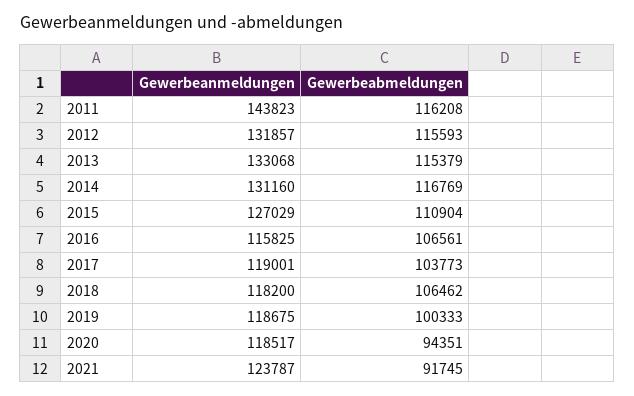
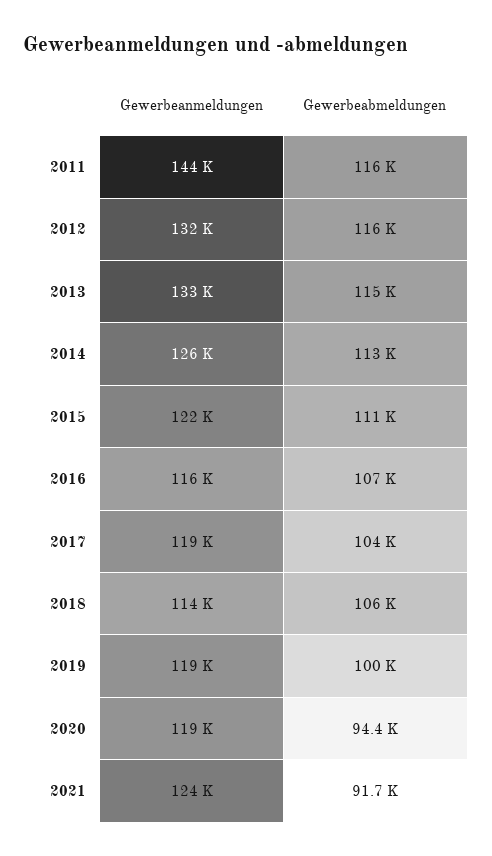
Gewerbeanmeldungen, 2014: 131160 -> 126000
Gewerbeabmeldungen, 2014: 116769 -> 113000
Gewerbeanmeldungen, 2015: 127029 -> 122000
Gewerbeanmeldungen, 2018: 118200 -> 114000

